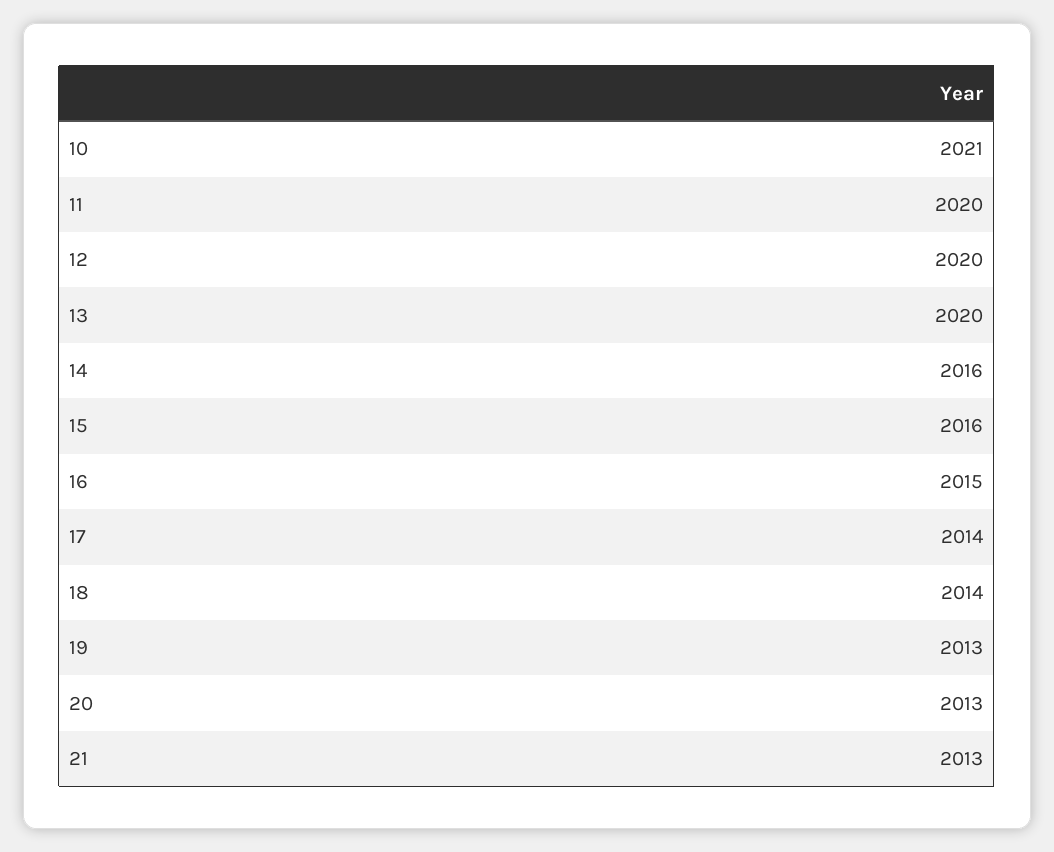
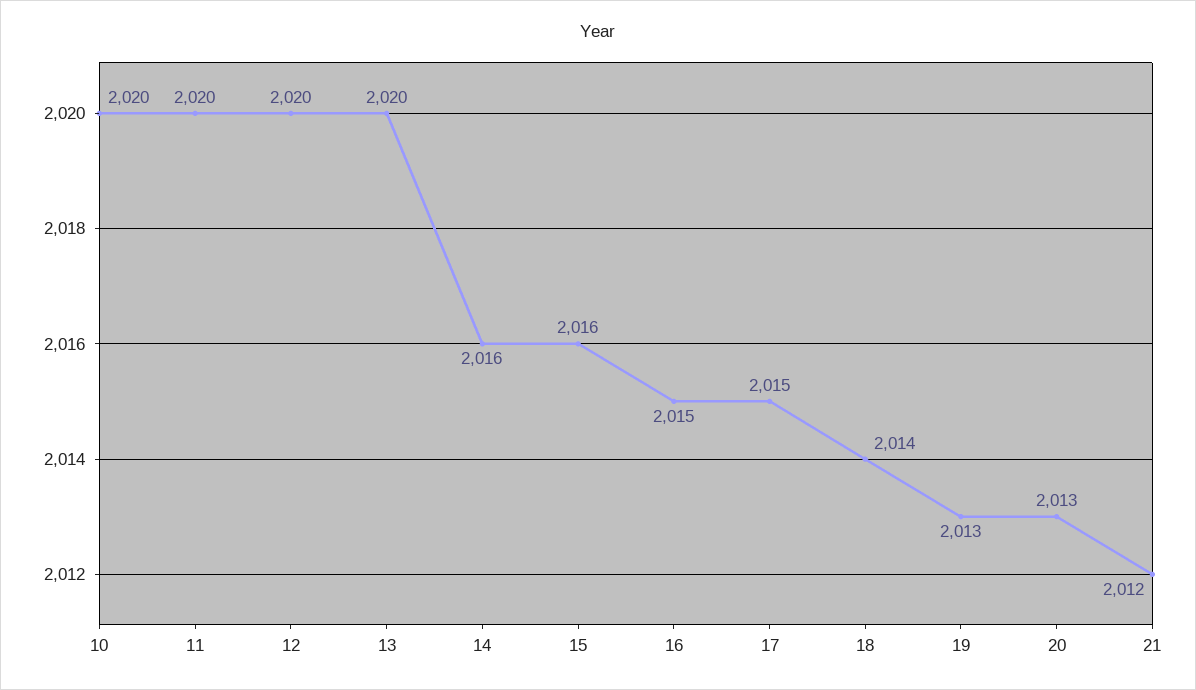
10: 2021 -> 2020
17: 2014 -> 2015
21: 2013 -> 2012

